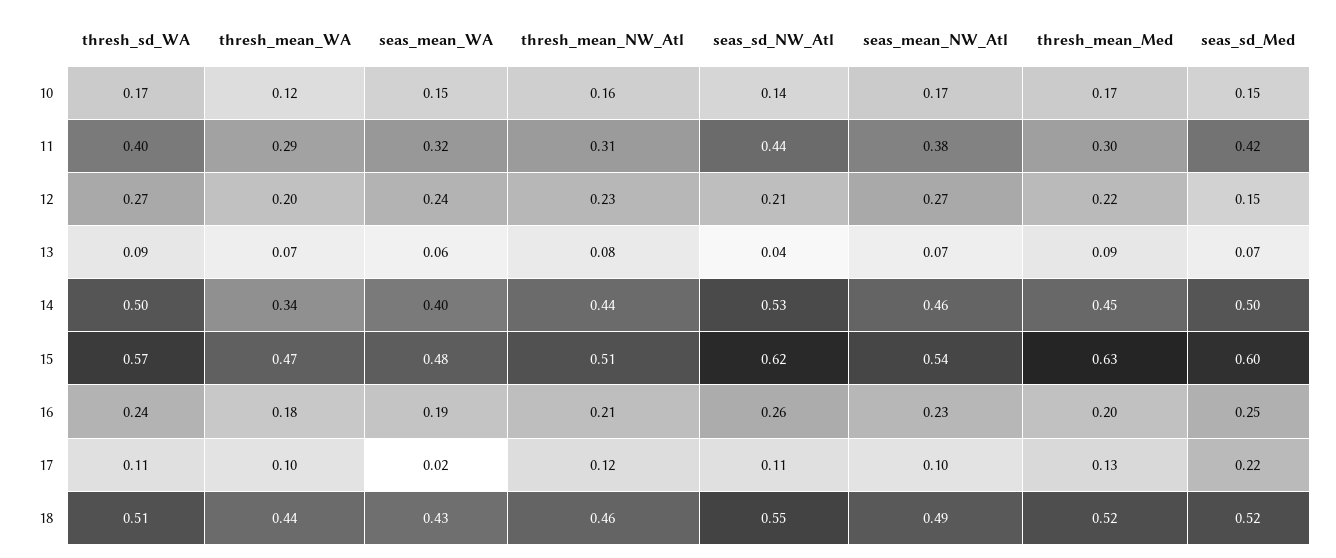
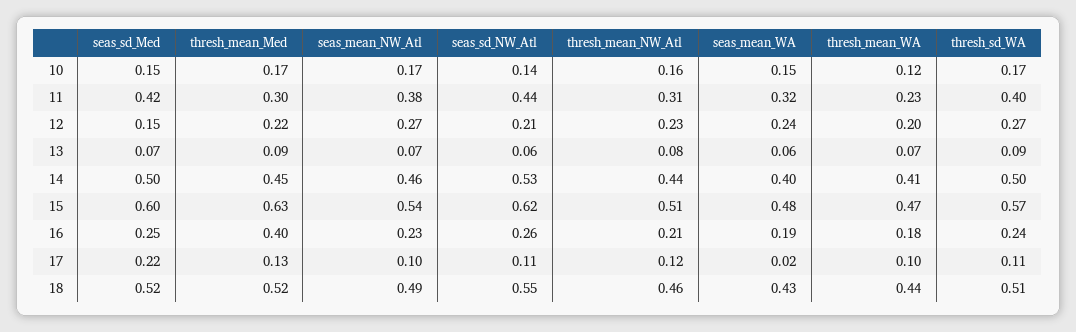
thresh_mean_WA, 11: 0.29 -> 0.23
seas_sd_NW_Atl, 13: 0.04 -> 0.06
thresh_mean_WA, 14: 0.34 -> 0.41
thresh_mean_Med, 16: 0.2 -> 0.4

